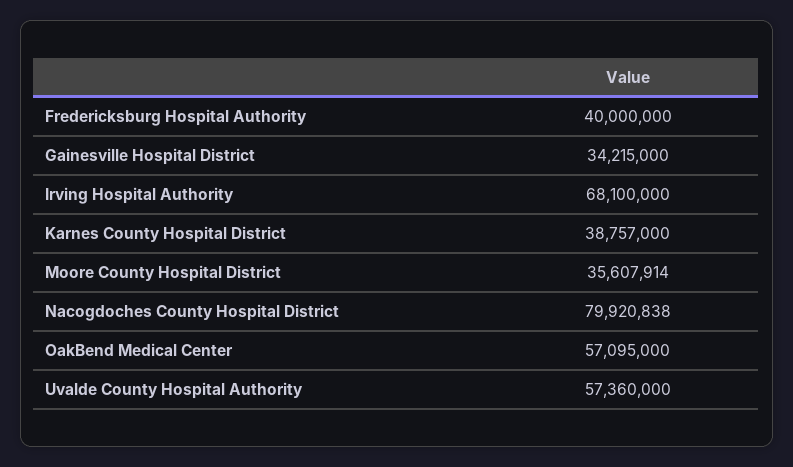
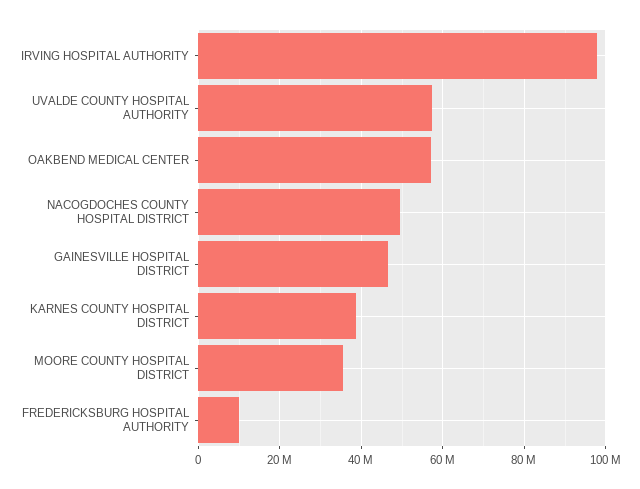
Fredericksburg Hospital Authority: 40000000 -> 10000000
Gainesville Hospital District: 34215000 -> 46000000
Irving Hospital Authority: 68100000 -> 98000000
Nacogdoches County Hospital District: 79920838 -> 50000000

